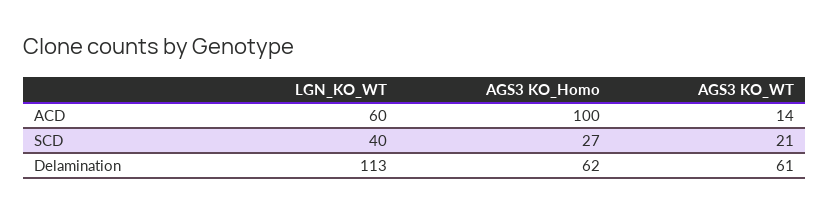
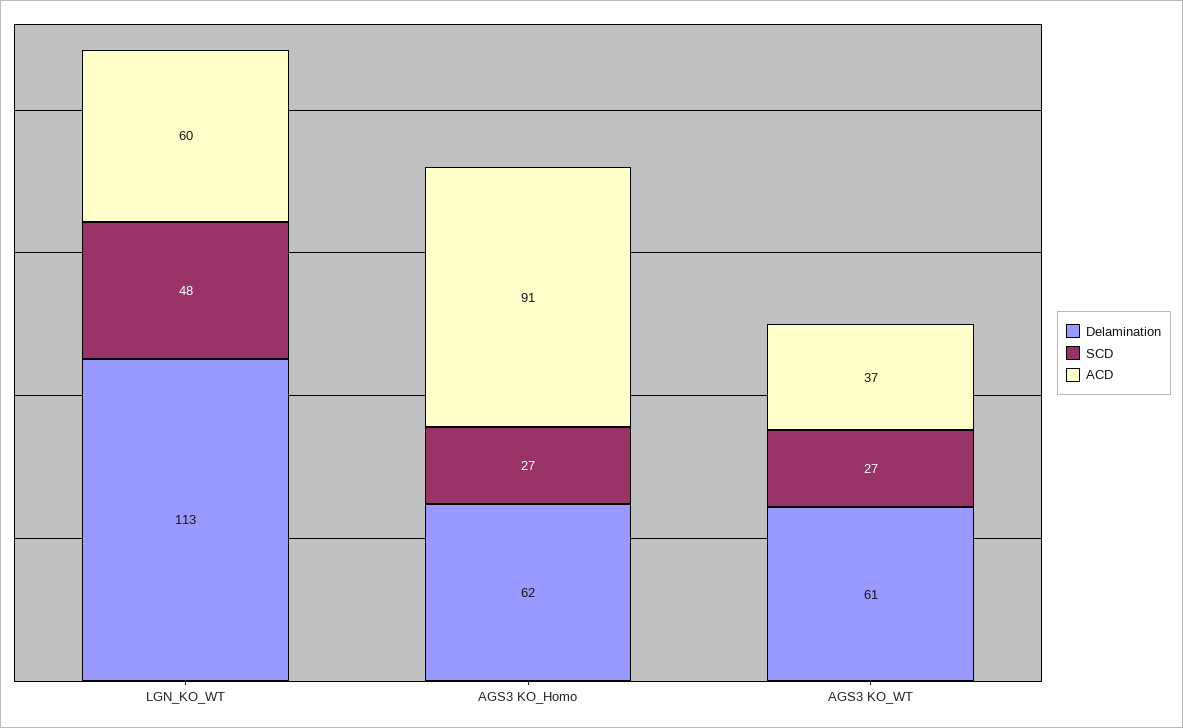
ACD, AGS3 KO_Homo: 100 -> 91
ACD, AGS3 KO_WT: 14 -> 37
SCD, LGN_KO_WT: 40 -> 48
SCD, AGS3 KO_WT: 21 -> 27

